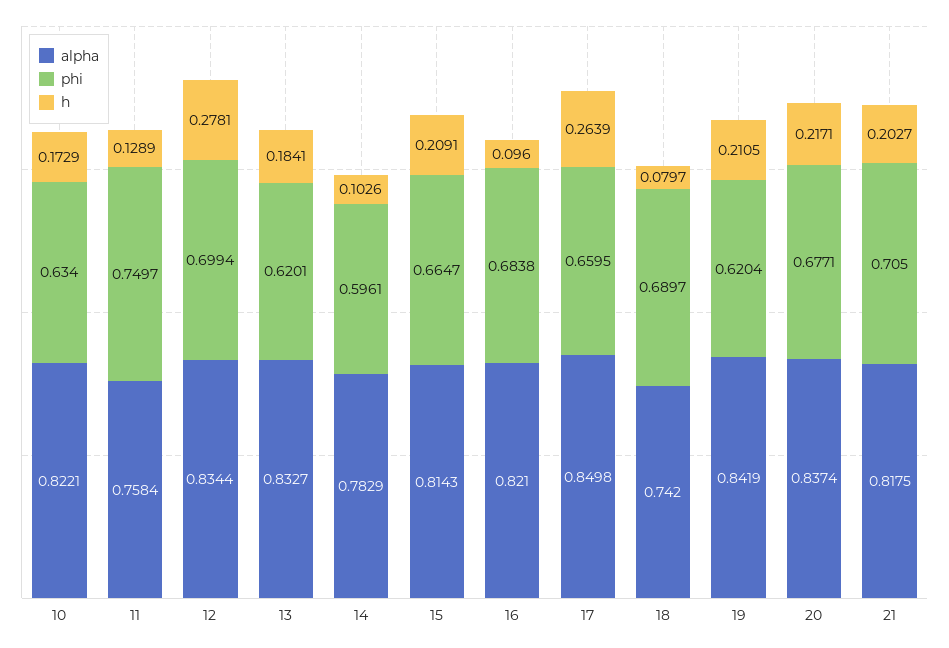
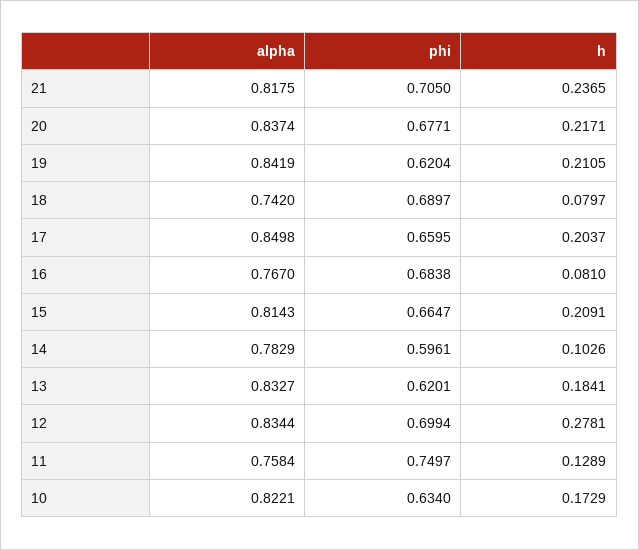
alpha, 16: 0.821 -> 0.767
h, 16: 0.096 -> 0.081
h, 17: 0.2639 -> 0.2037
h, 21: 0.2027 -> 0.2365

